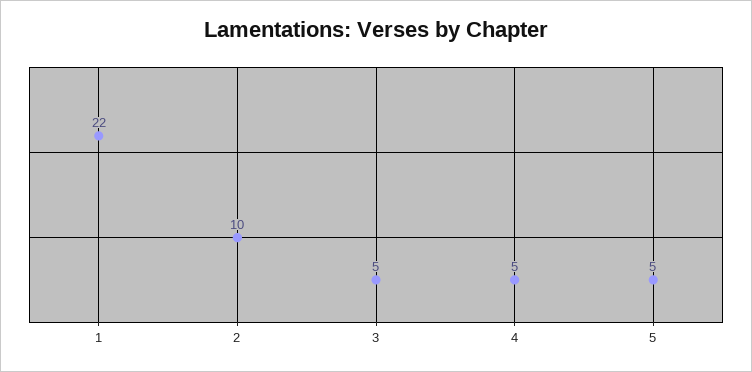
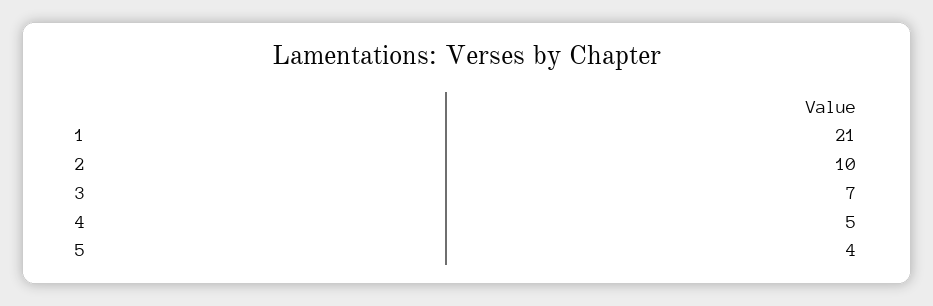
1: 22 -> 21
3: 5 -> 7
5: 5 -> 4

